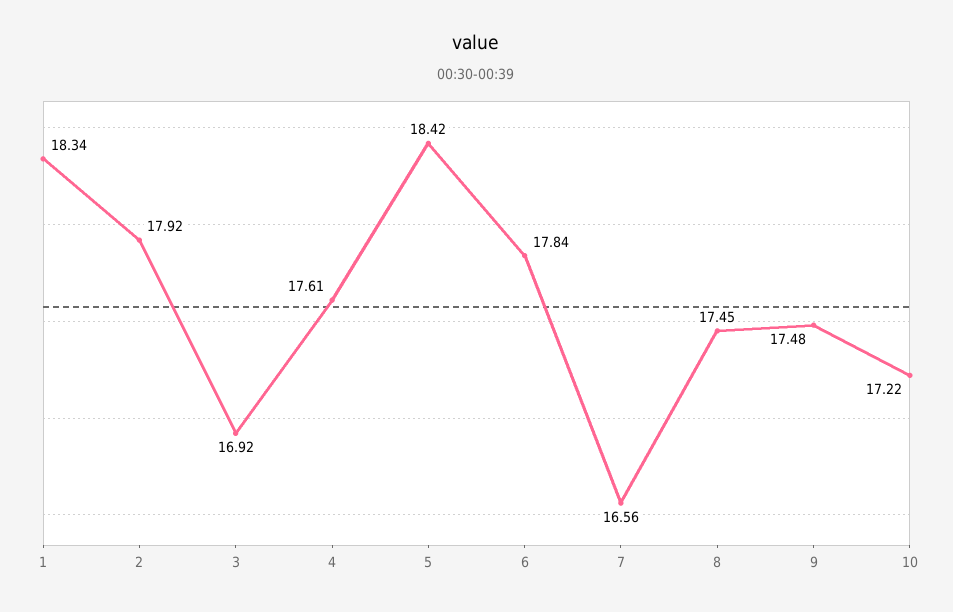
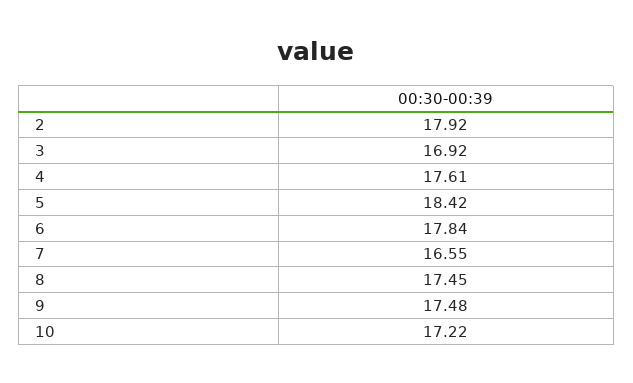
1: 18.34 -> none
7: 16.56 -> 16.55

